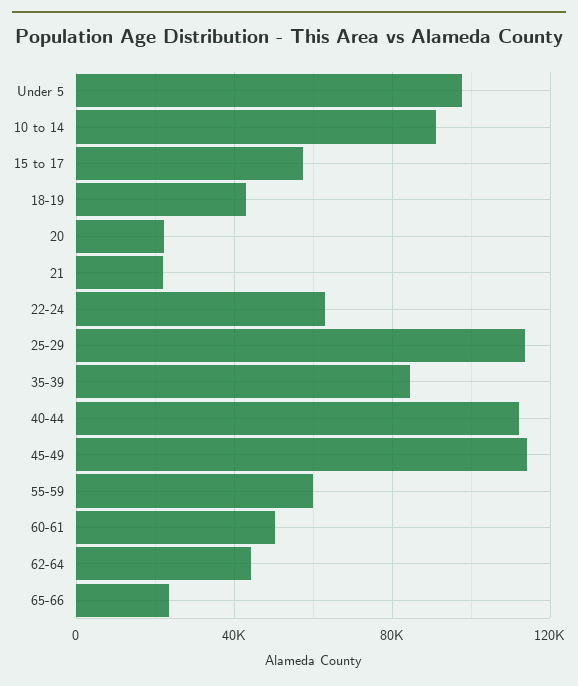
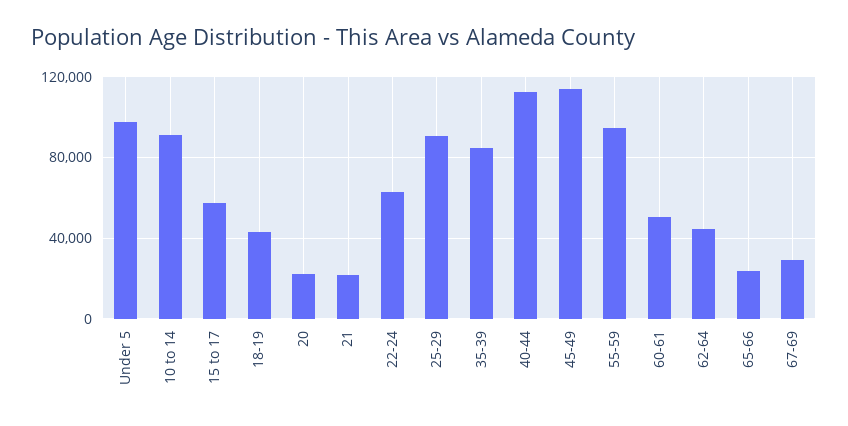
25-29: 115000 -> 90000
55-59: 60000 -> 95000
67-69: none -> 30000

